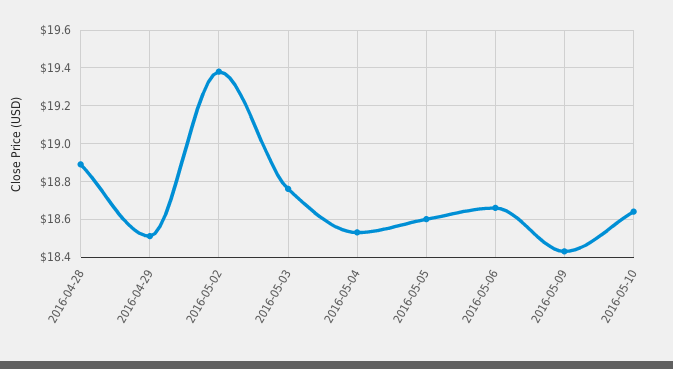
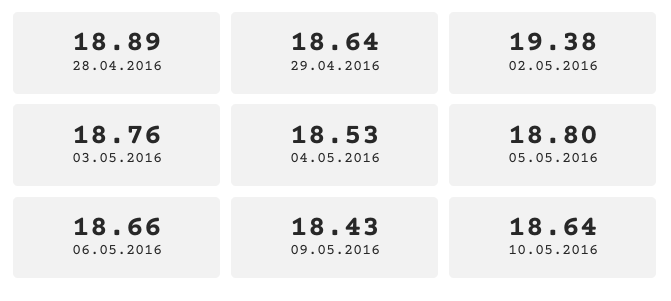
2016-04-29: 18.5 -> 18.64
2016-05-05: 18.6 -> 18.8

